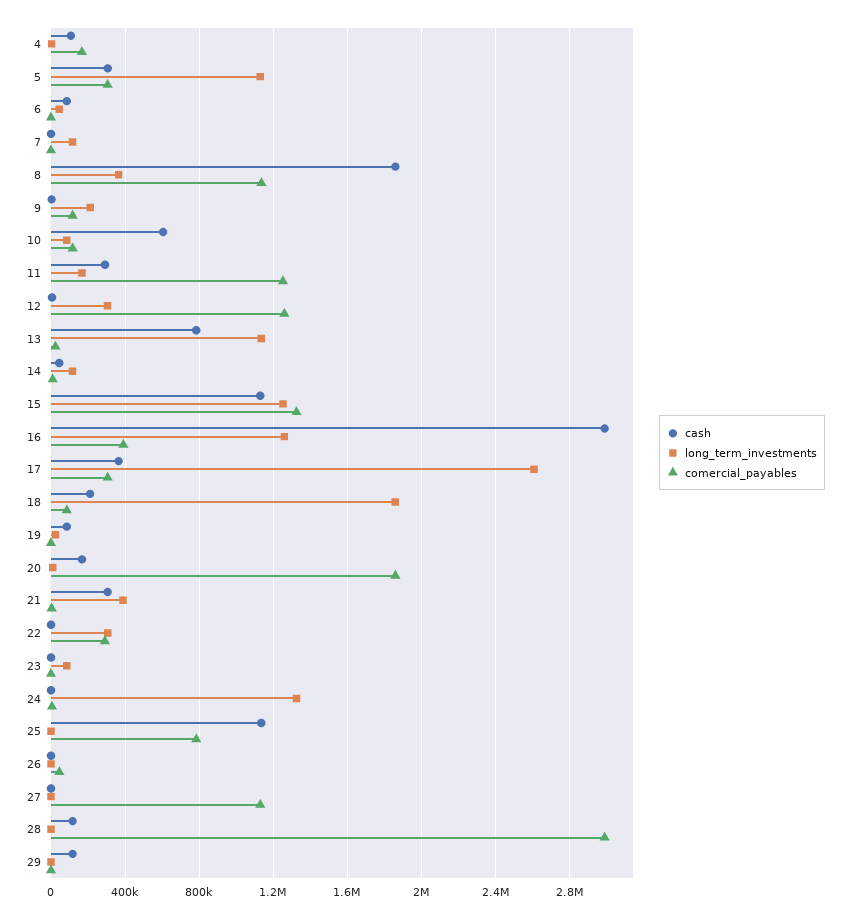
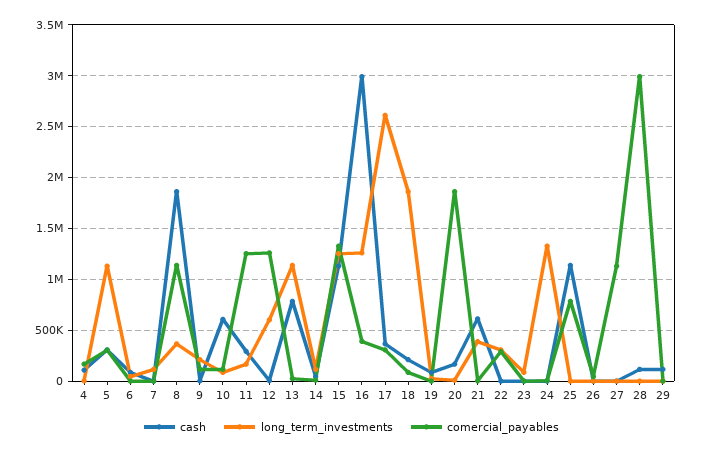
long_term_investments, 12: 300000 -> 600000
cash, 21: 300000 -> 600000

